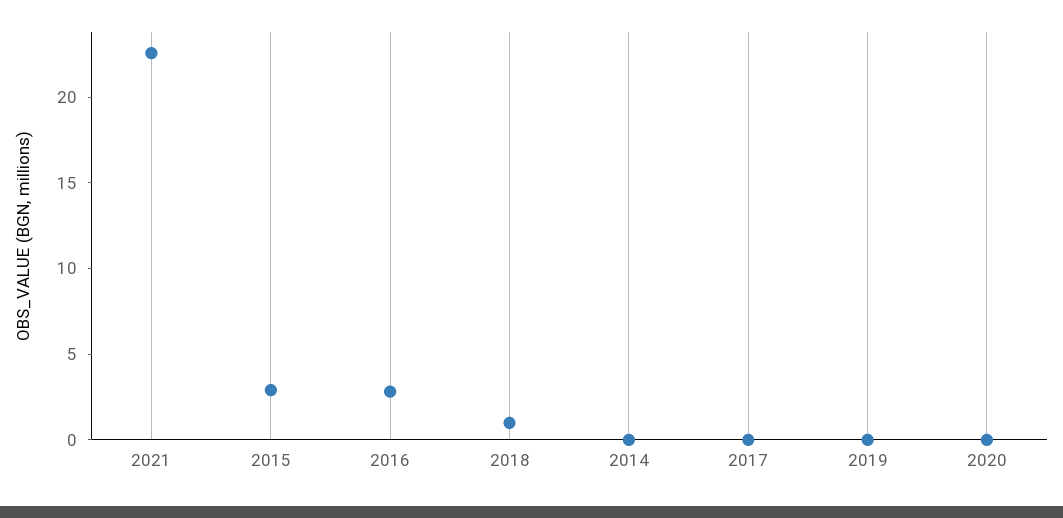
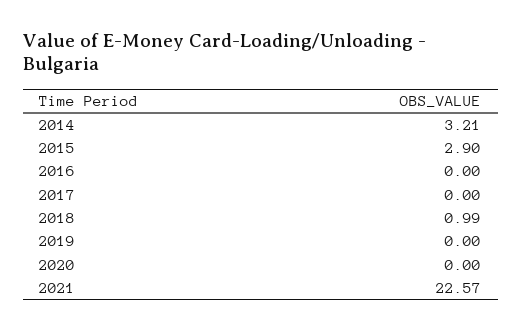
2016: 3 -> 0
2014: 0 -> 3.21

